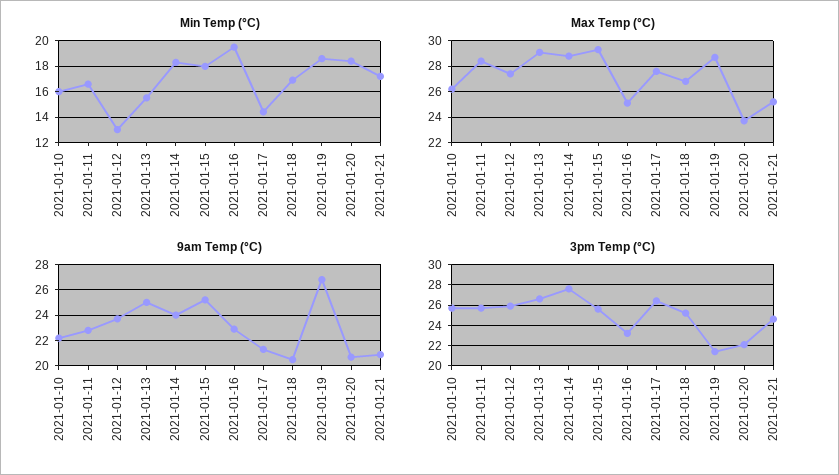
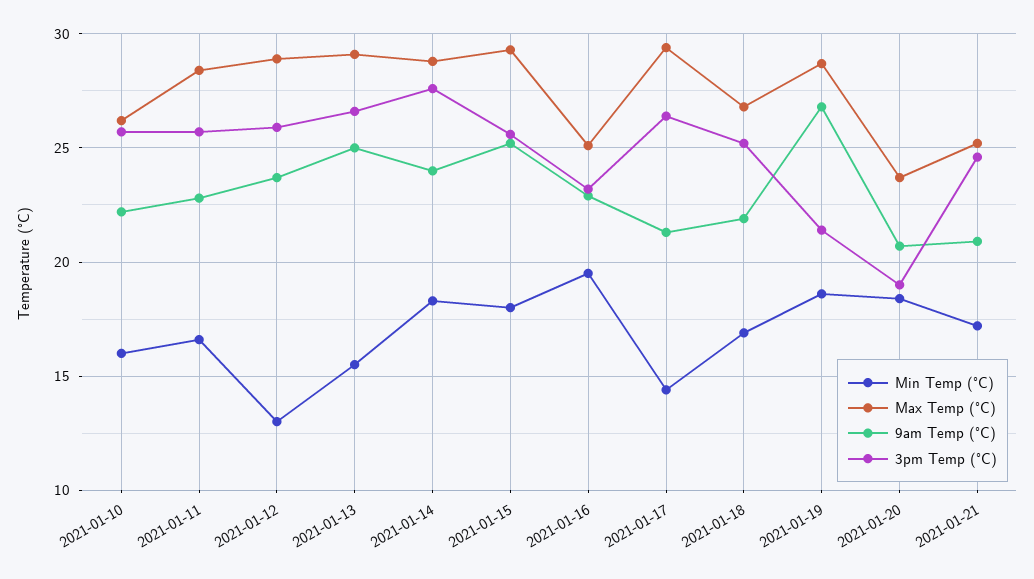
Max Temp (°C), 2021-01-12: 27.5 -> 29
Max Temp (°C), 2021-01-17: 27.5 -> 29.5
9am Temp (°C), 2021-01-18: 20.5 -> 22
3pm Temp (°C), 2021-01-20: 22 -> 19

